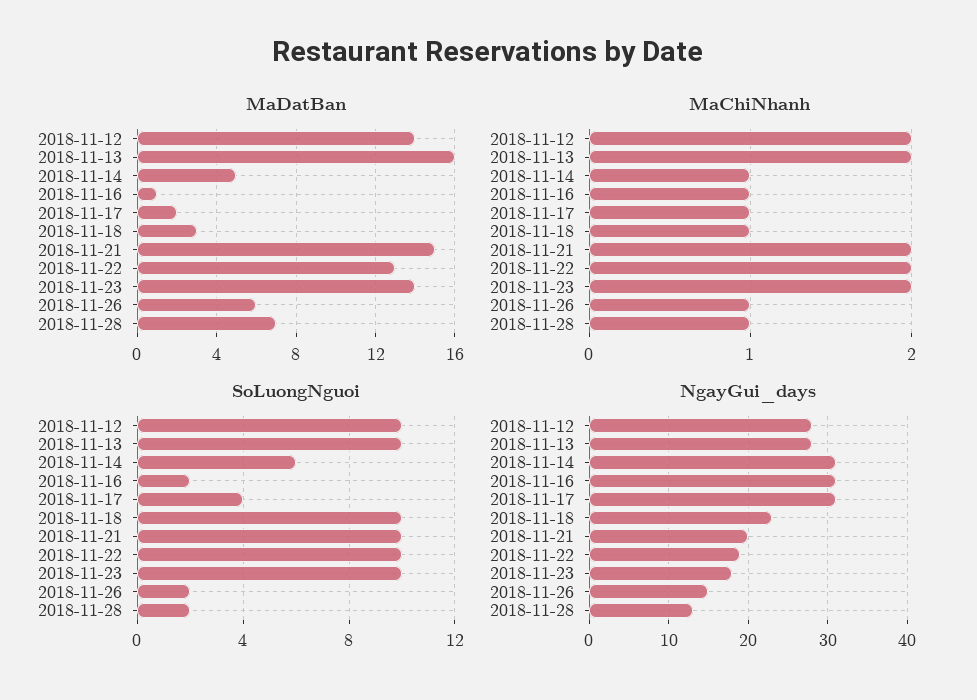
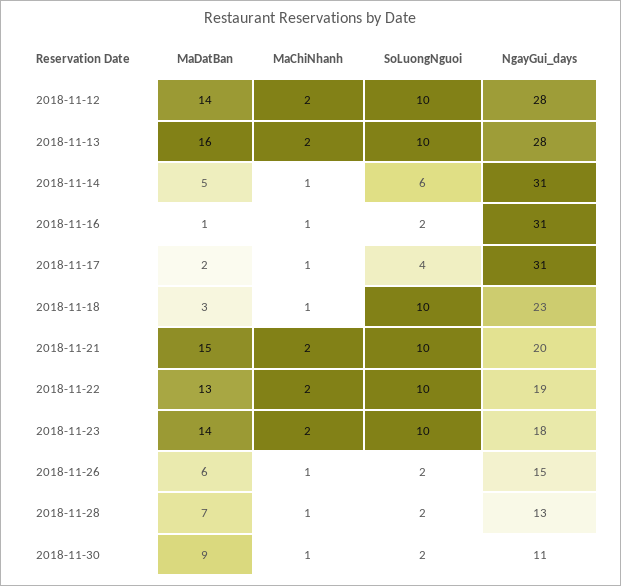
MaDatBan, 2018-11-30: none -> 9
MaChiNhanh, 2018-11-30: none -> 1
SoLuongNguoi, 2018-11-30: none -> 2
NgayGui_days, 2018-11-30: none -> 11

